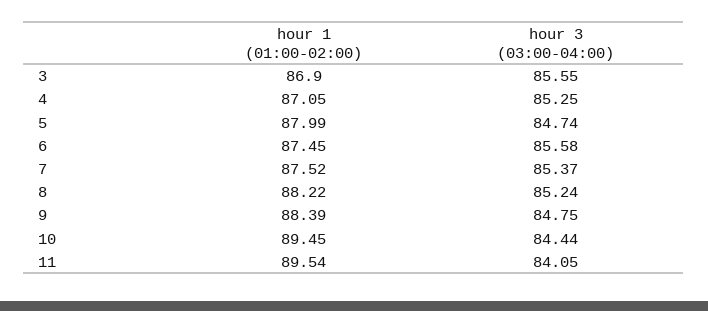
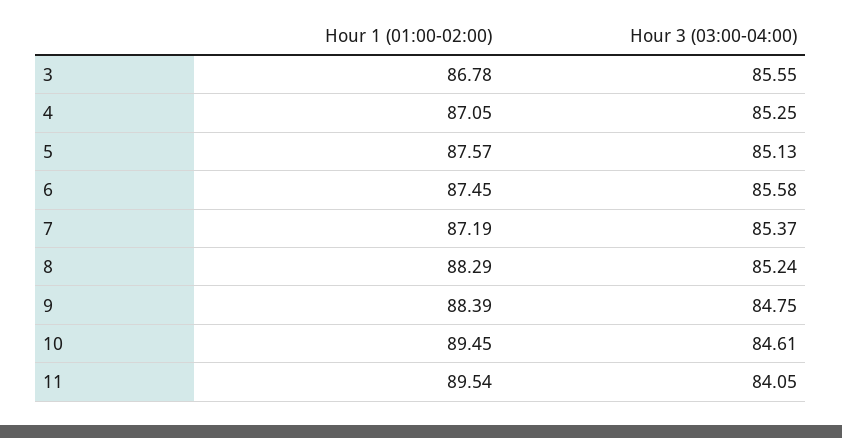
hour 1 (01:00-02:00), 3: 86.9 -> 86.78
hour 1 (01:00-02:00), 5: 87.99 -> 87.57
hour 3 (03:00-04:00), 5: 84.74 -> 85.13
hour 1 (01:00-02:00), 7: 87.52 -> 87.19
hour 1 (01:00-02:00), 8: 88.22 -> 88.29
hour 3 (03:00-04:00), 10: 84.44 -> 84.61

